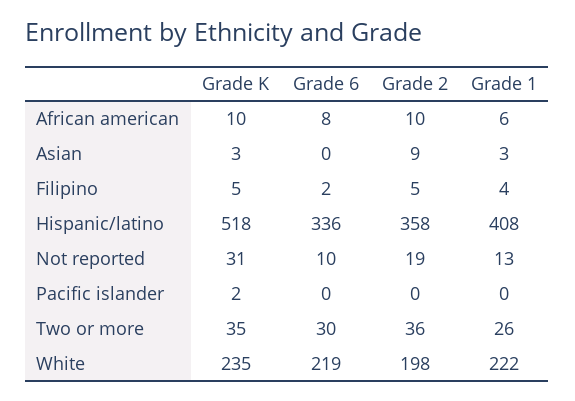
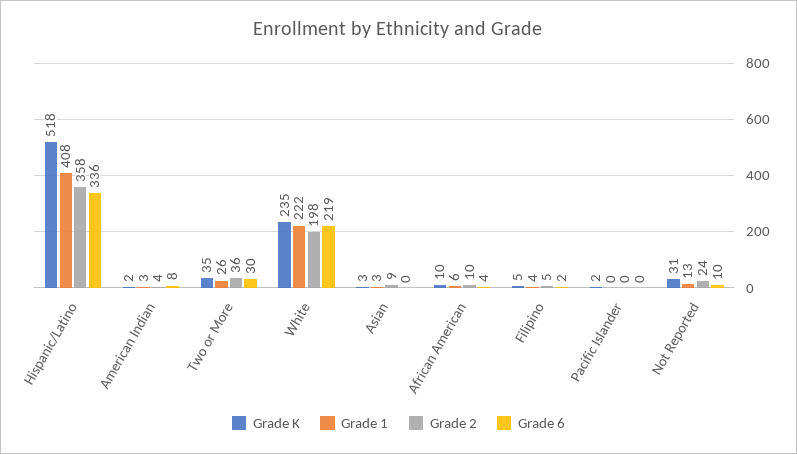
Grade 6, African american: 8 -> 4
Grade 2, Not reported: 19 -> 24
Grade K, American Indian: none -> 2
Grade 1, American Indian: none -> 3
Grade 2, American Indian: none -> 4
Grade 6, American Indian: none -> 8

